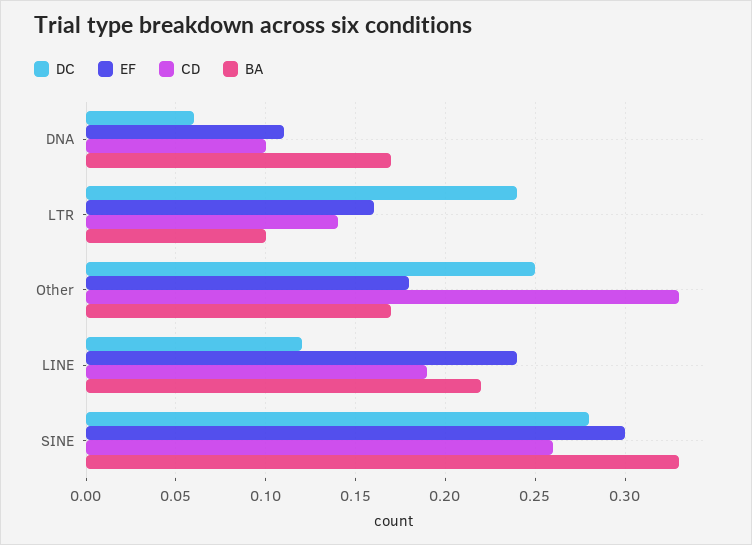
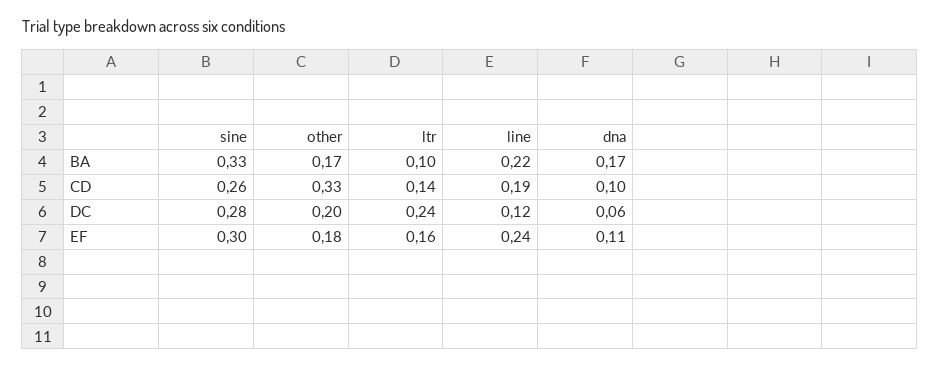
DC, Other: 0.25 -> 0.2

